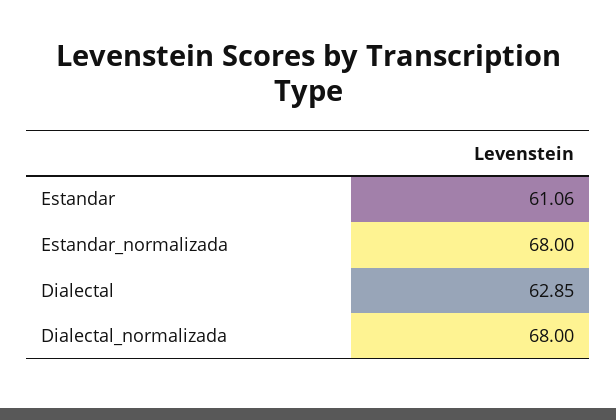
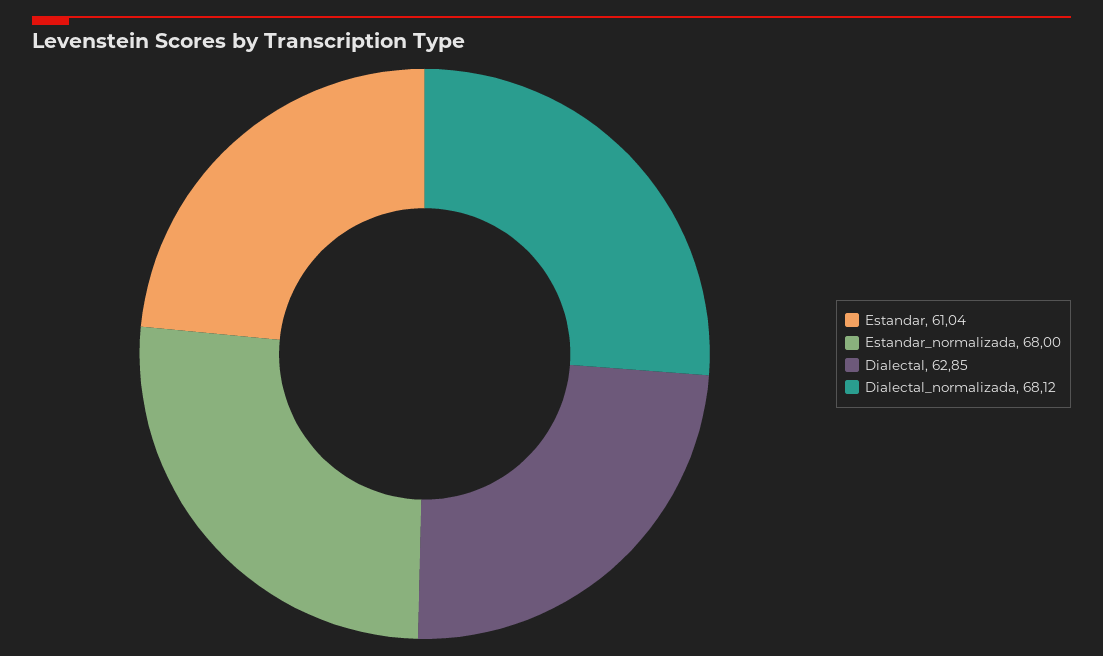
Estandar: 61.06 -> 61.04
Dialectal_normalizada: 68 -> 68.12

